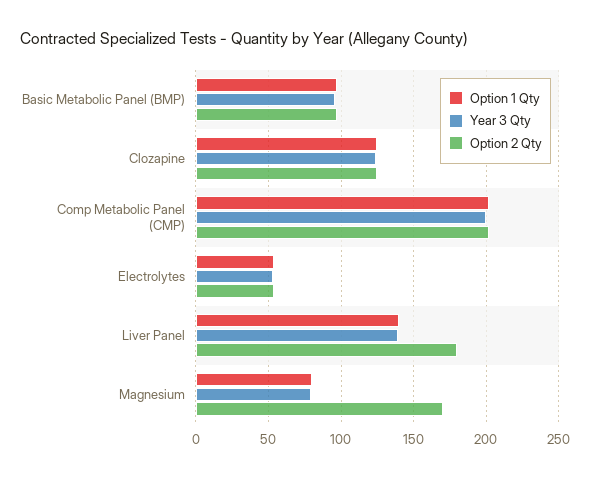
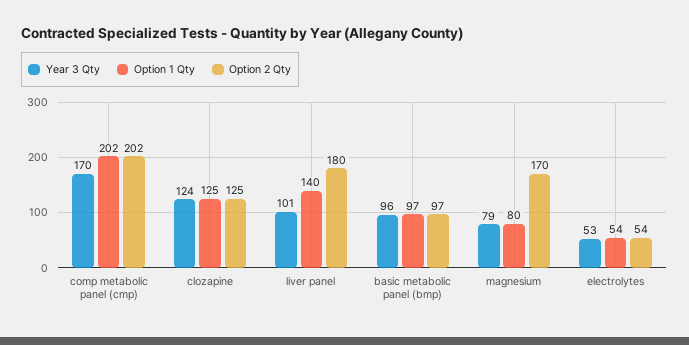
Year 3 Qty, Comp Metabolic Panel (CMP): 200 -> 170
Year 3 Qty, Liver Panel: 140 -> 101

